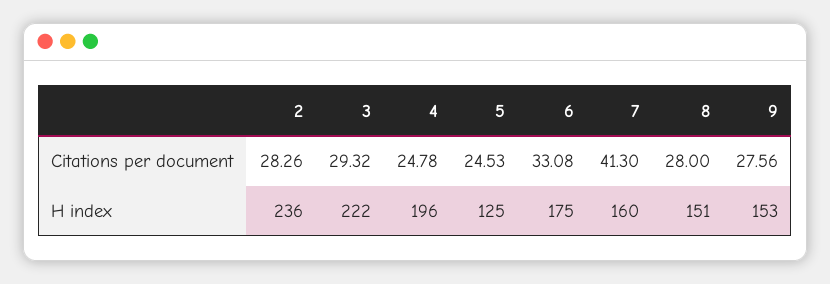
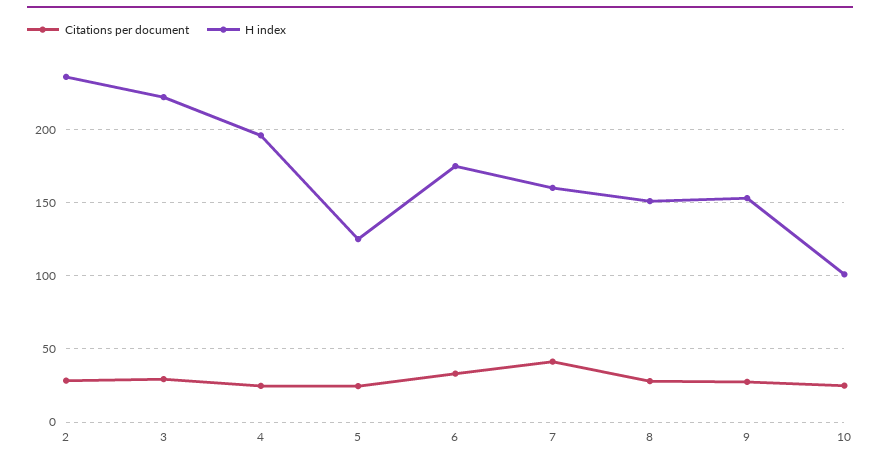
Citations per document, 10: none -> 25
H index, 10: none -> 100

